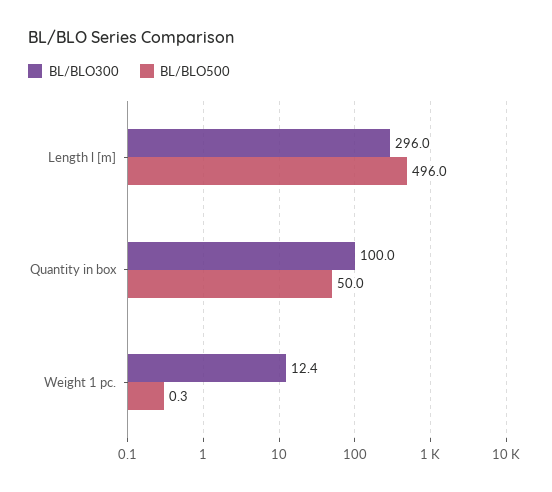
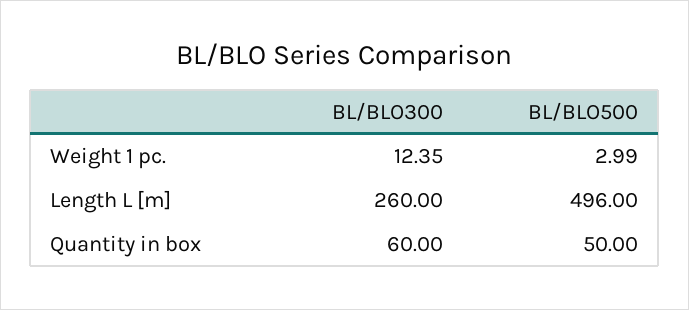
BL/BLO300, Length l [m]: 296 -> 260
BL/BLO300, Quantity in box: 100 -> 60
BL/BLO500, Weight 1 pc.: 0.3 -> 2.99

